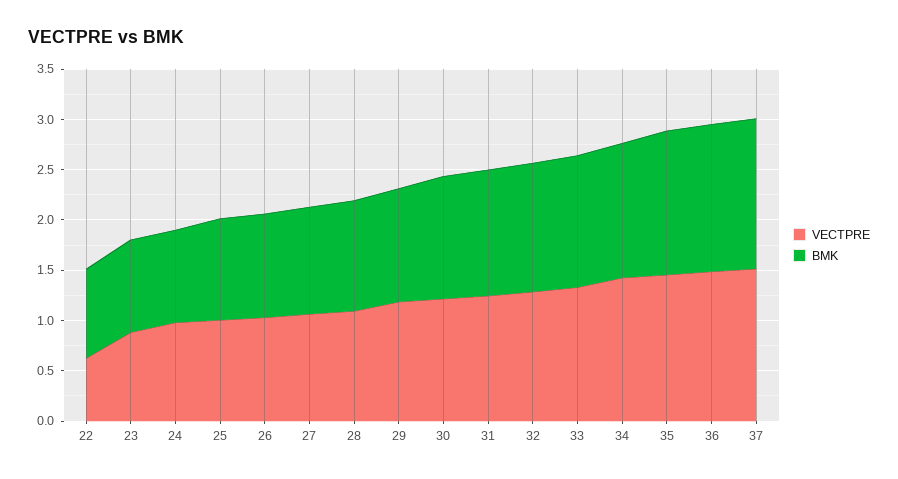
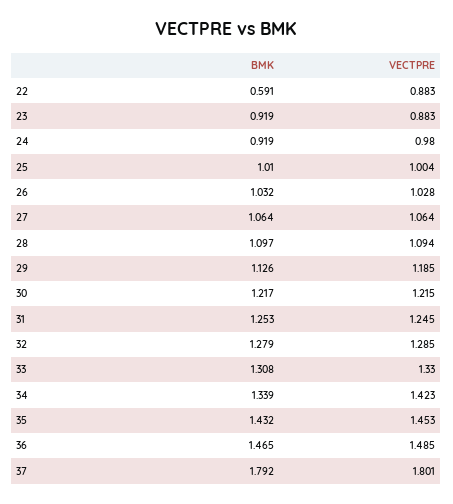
VECTPRE, 22: 0.6 -> 0.883
BMK, 22: 0.9 -> 0.591
VECTPRE, 37: 1.5 -> 1.801
BMK, 37: 1.5 -> 1.792

